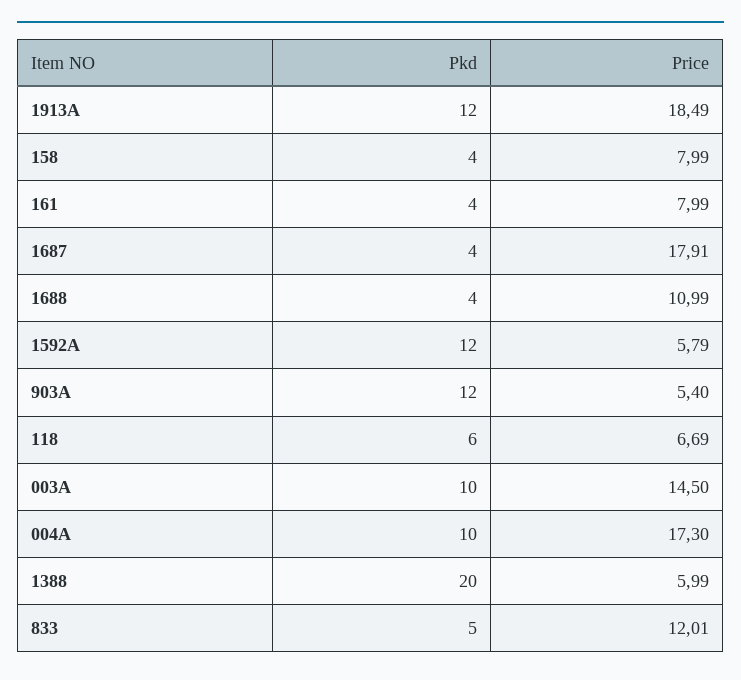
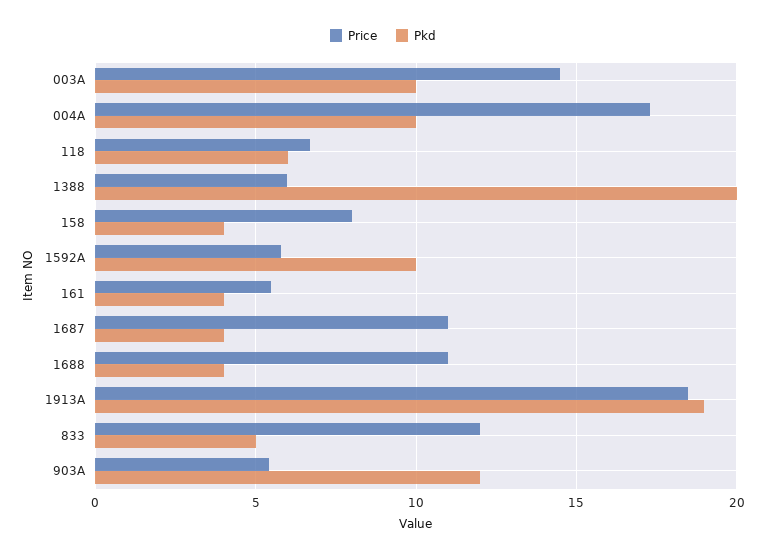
Pkd, 1913A: 12 -> 19
Price, 161: 7.99 -> 5.5
Price, 1687: 17.91 -> 11
Pkd, 1592A: 12 -> 10

